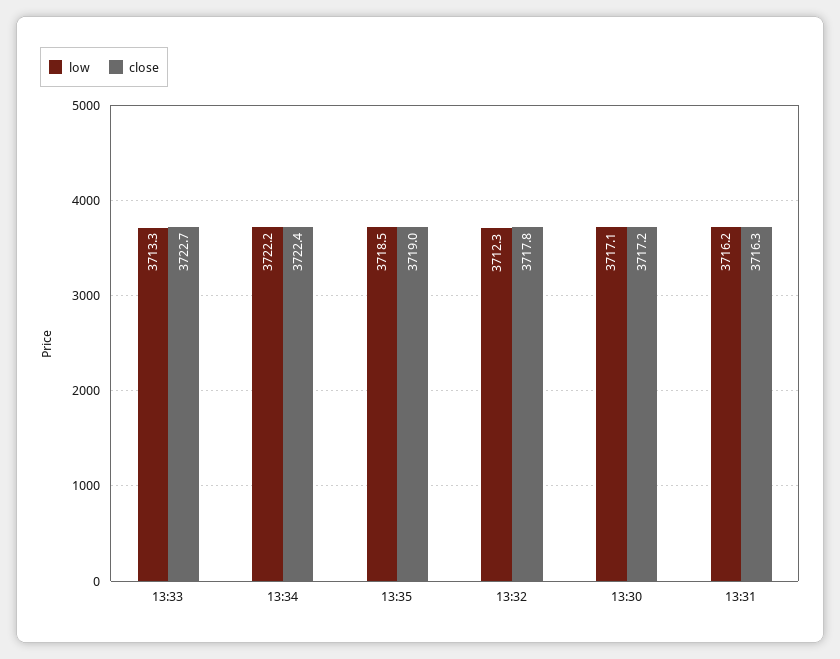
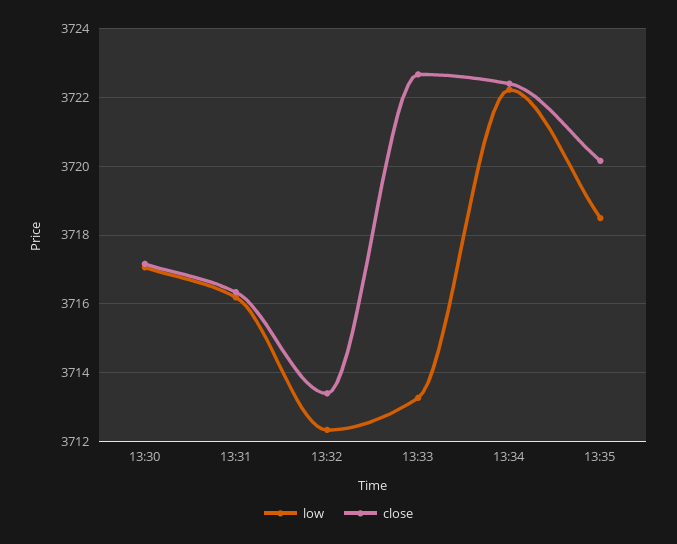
close, 13:35: 3719 -> 3720.2
close, 13:32: 3717.8 -> 3713.4

